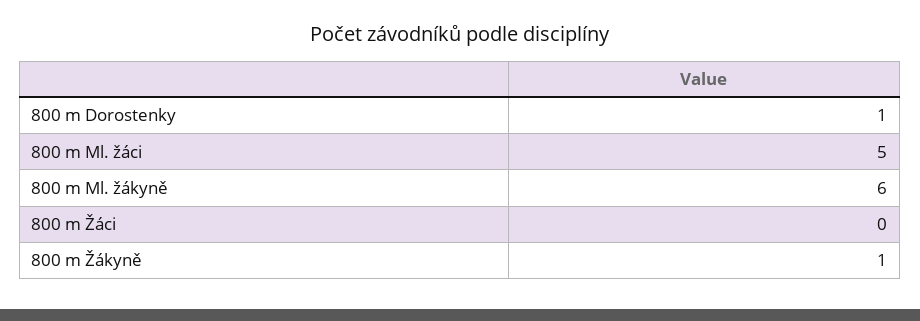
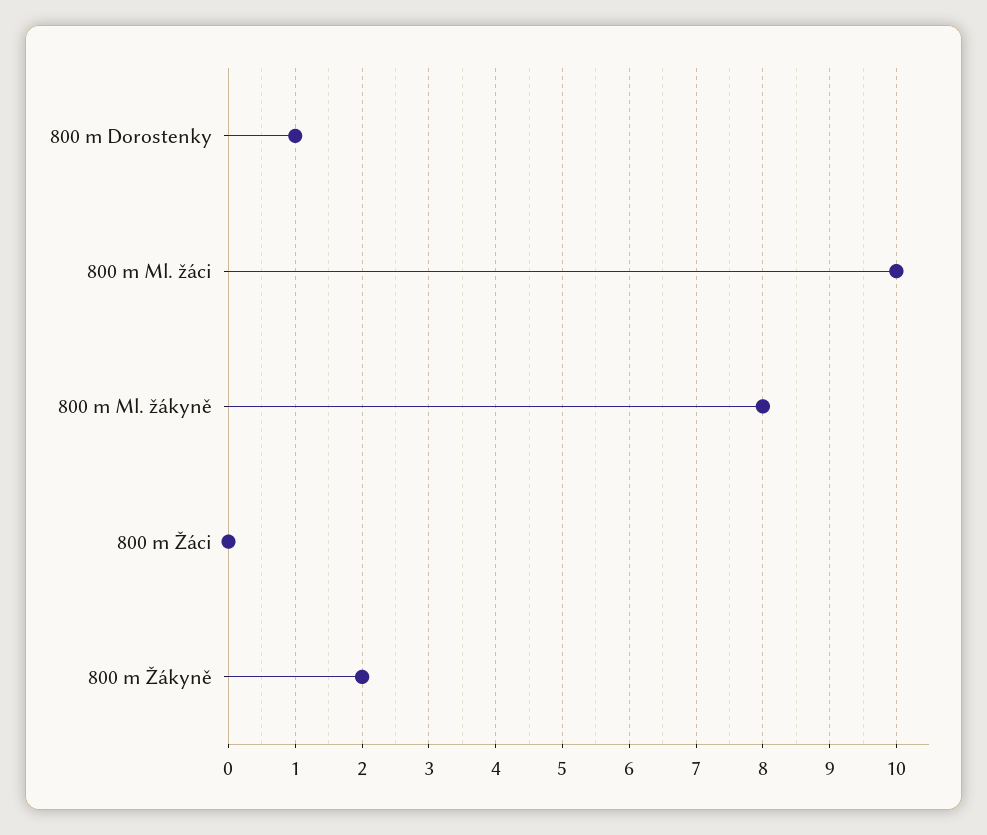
800 m Ml. žáci: 5 -> 10
800 m Ml. žákyně: 6 -> 8
800 m Žákyně: 1 -> 2

